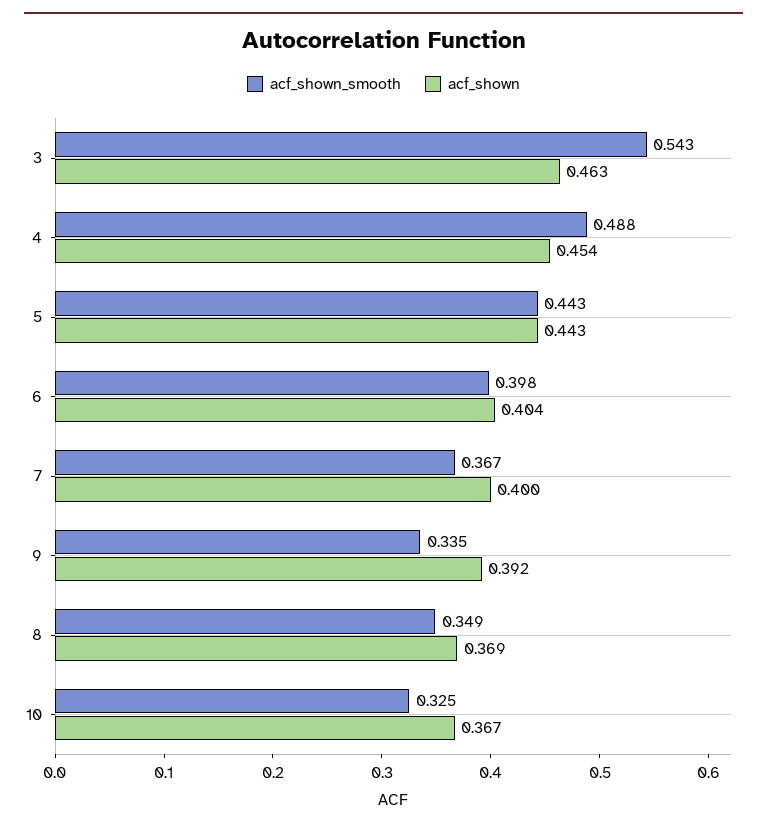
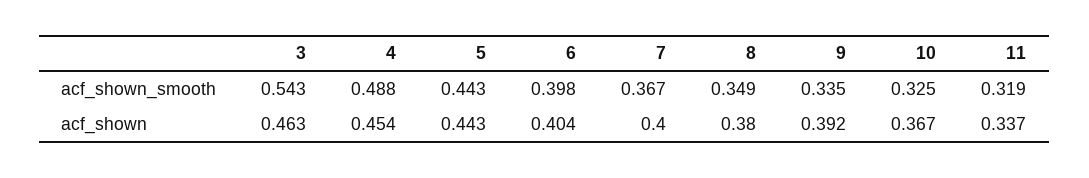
acf_shown, 8: 0.369 -> 0.38
acf_shown_smooth, 11: none -> 0.319
acf_shown, 11: none -> 0.337

